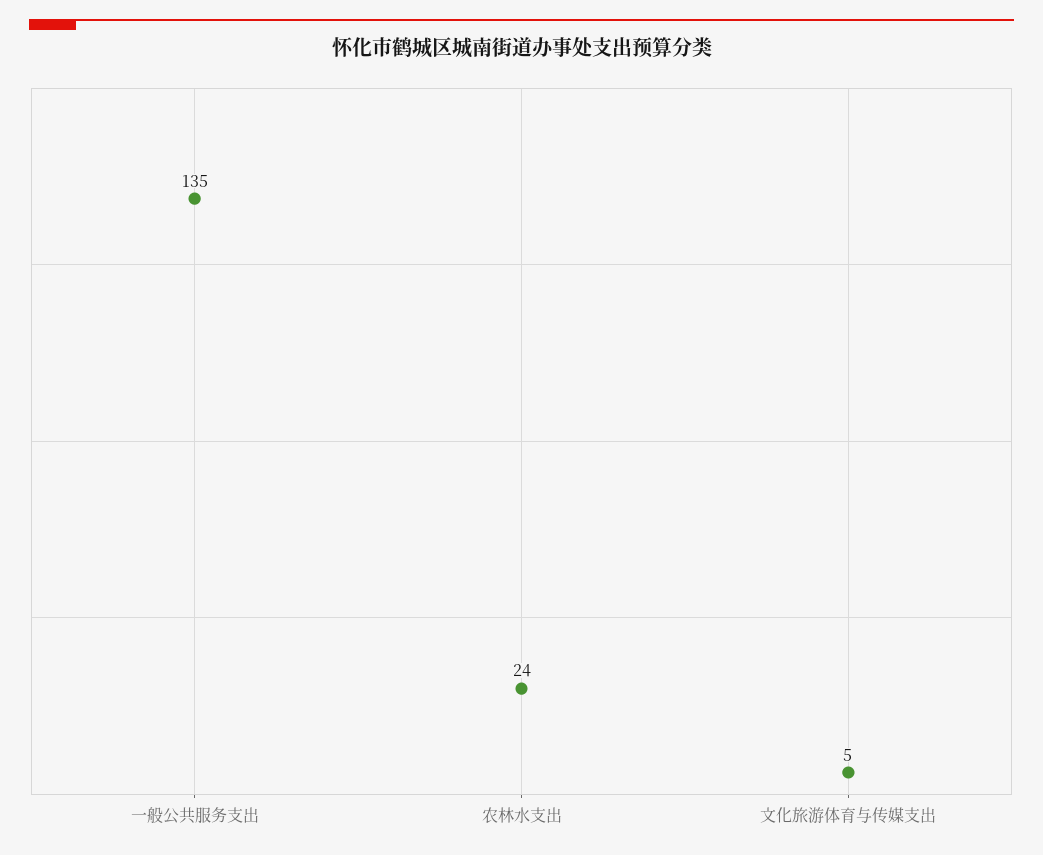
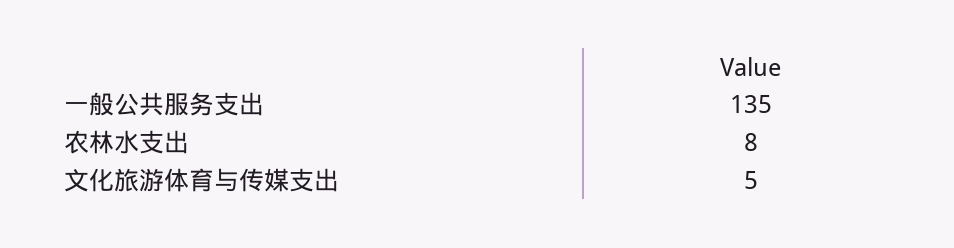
农林水支出: 24 -> 8

